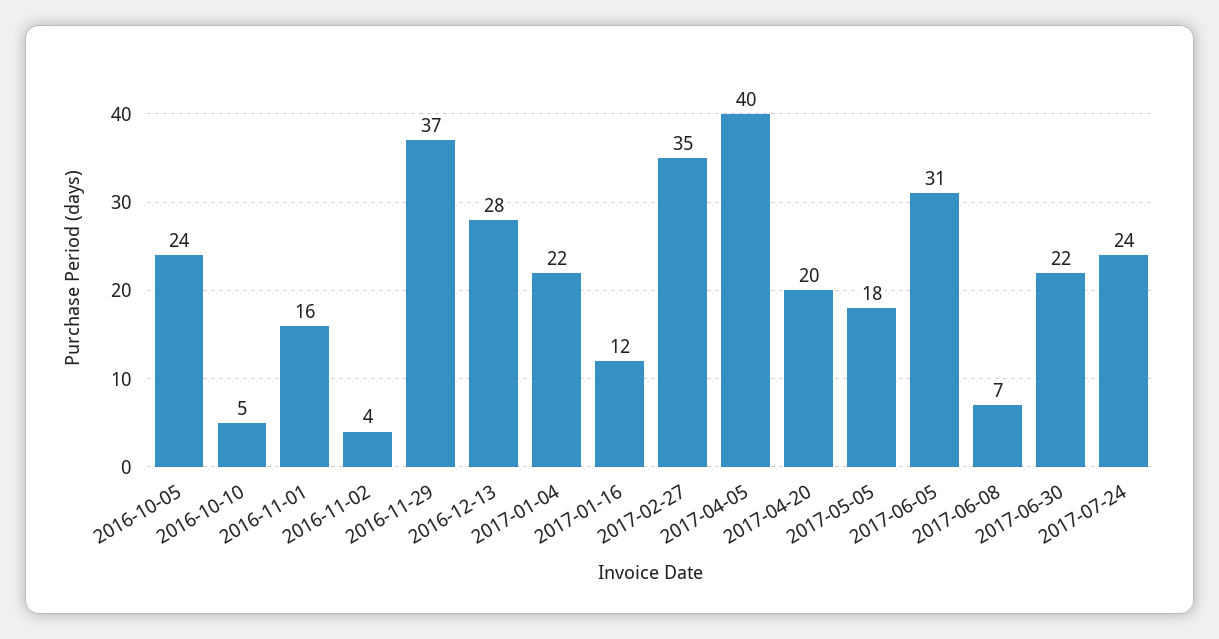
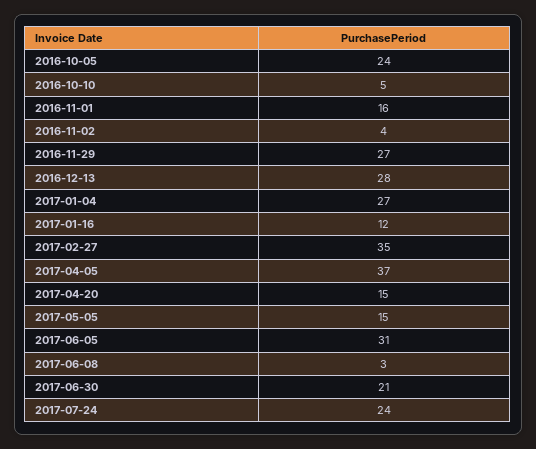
2016-11-29: 37 -> 27
2017-01-04: 22 -> 27
2017-04-05: 40 -> 37
2017-04-20: 20 -> 15
2017-05-05: 18 -> 15
2017-06-08: 7 -> 3
2017-06-30: 22 -> 21

